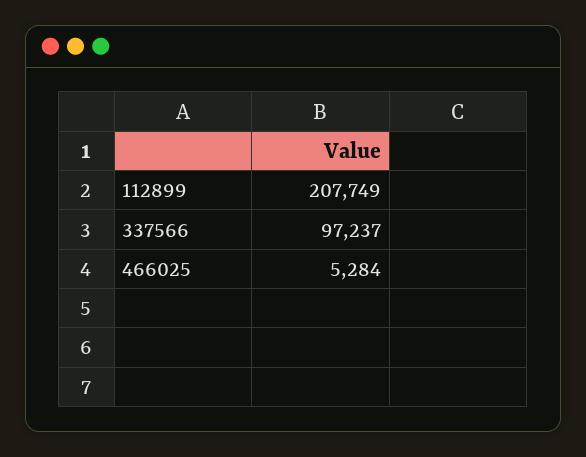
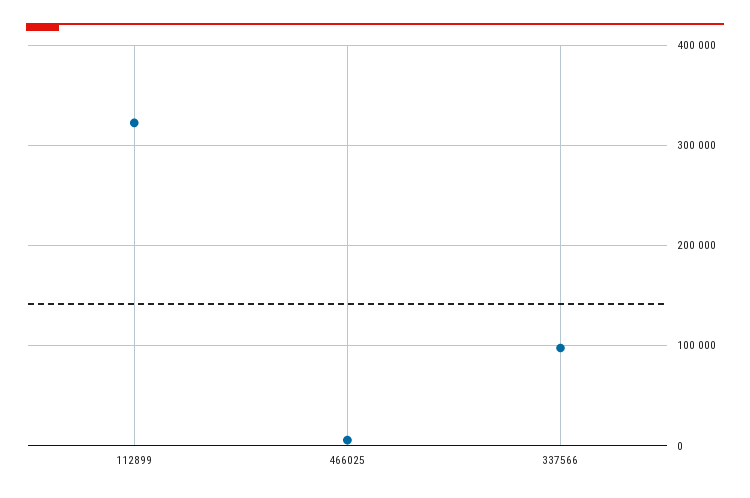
112899: 207749 -> 320000

